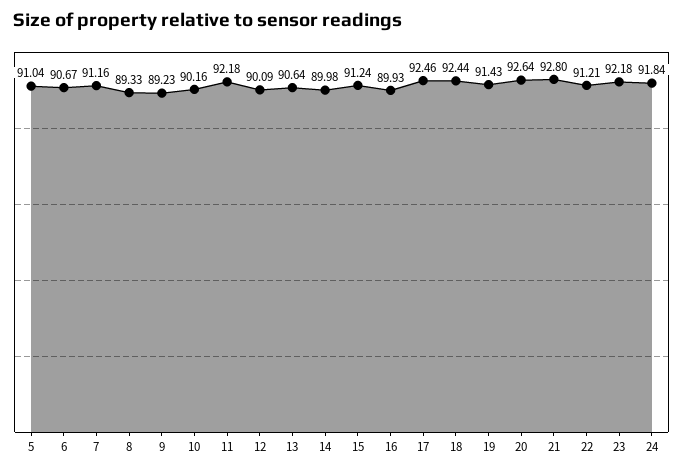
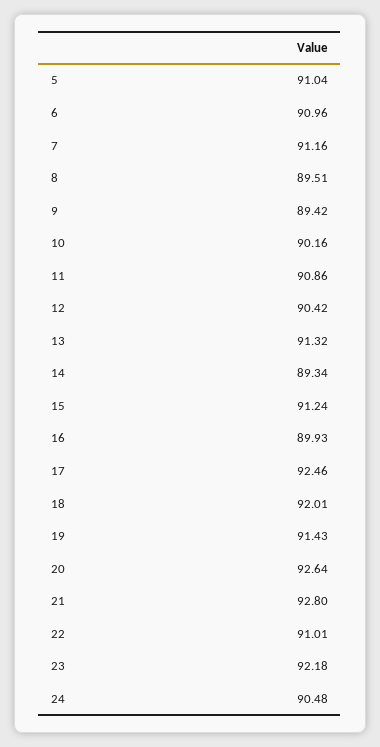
6: 90.67 -> 90.96
8: 89.33 -> 89.51
9: 89.23 -> 89.42
11: 92.18 -> 90.86
12: 90.09 -> 90.42
13: 90.64 -> 91.32
14: 89.98 -> 89.34
18: 92.44 -> 92.01
22: 91.21 -> 91.01
24: 91.84 -> 90.48

